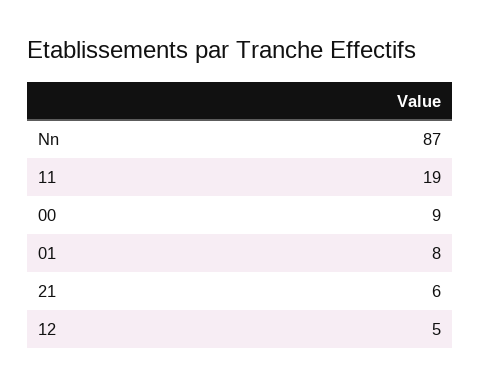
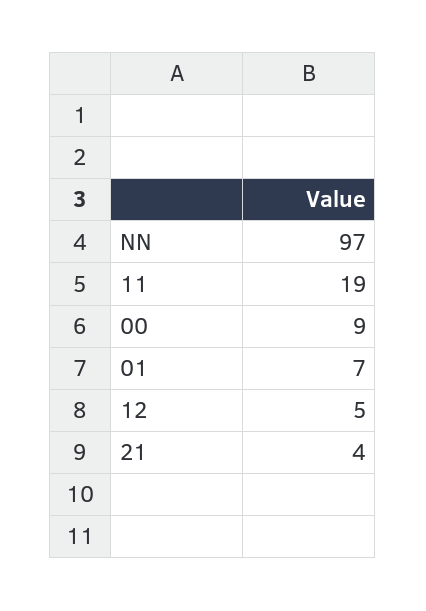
Nn: 87 -> 97
01: 8 -> 7
21: 6 -> 4

